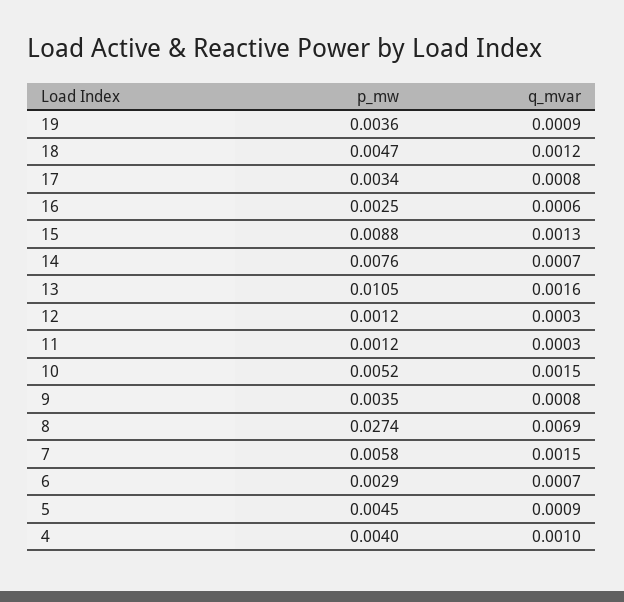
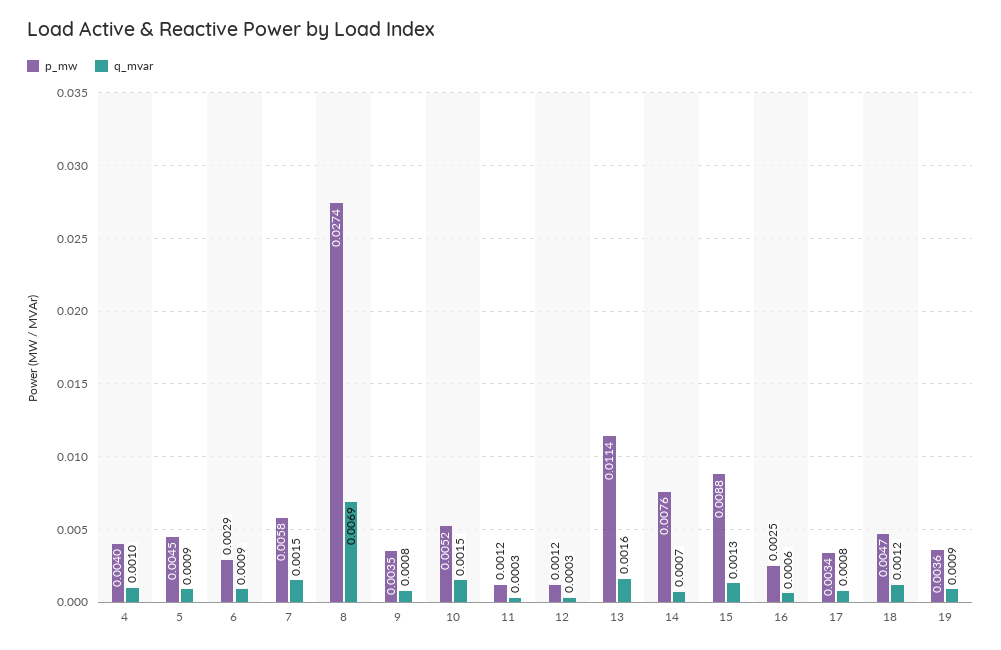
p_mw, 13: 0.0105 -> 0.0114
q_mvar, 6: 0.0007 -> 0.0009

